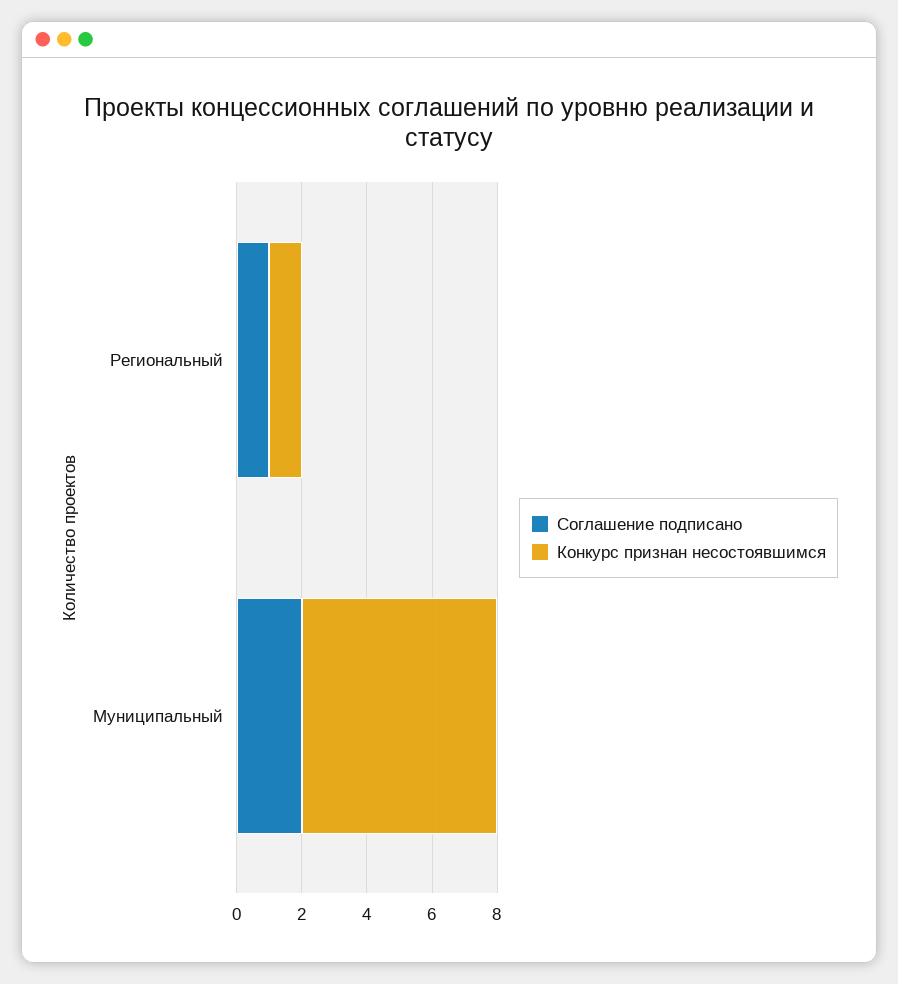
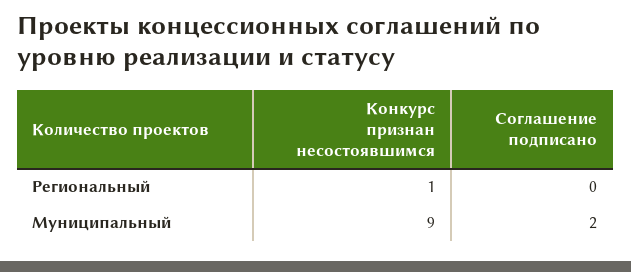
Соглашение подписано, Региональный: 1 -> 0
Конкурс признан несостоявшимся, Муниципальный: 6 -> 9

